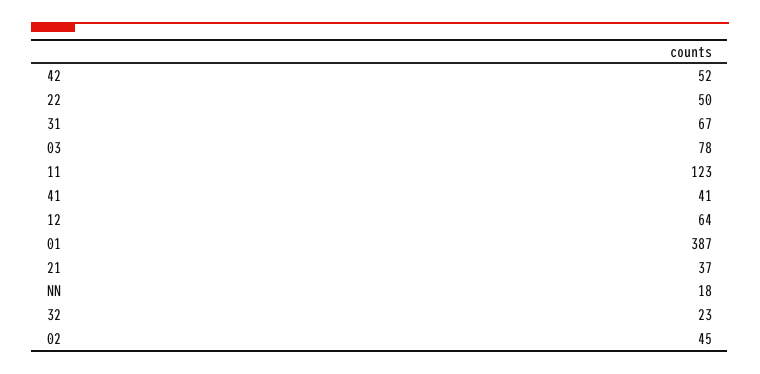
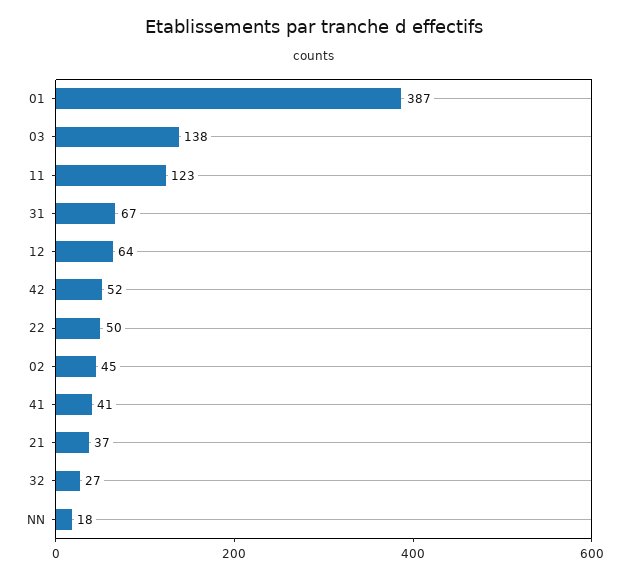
03: 78 -> 138
32: 23 -> 27

